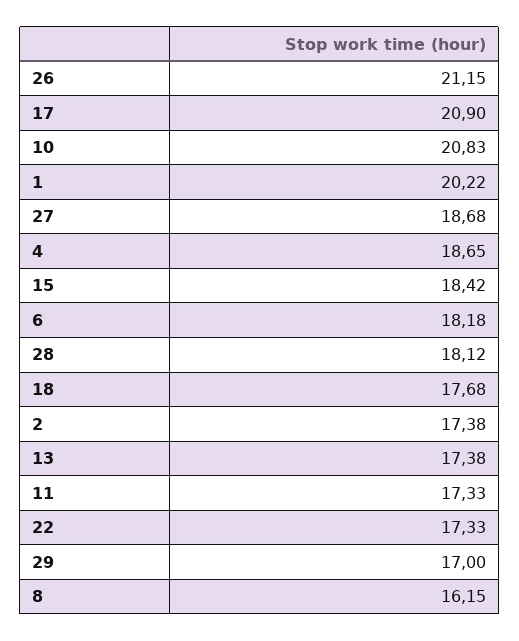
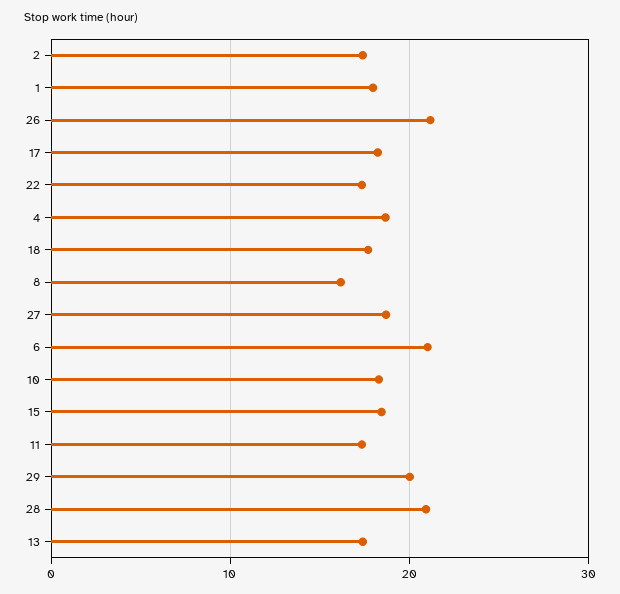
17: 20.9 -> 18
10: 20.83 -> 18
1: 20.22 -> 18
6: 18.18 -> 21
28: 18.12 -> 21
29: 17 -> 20

